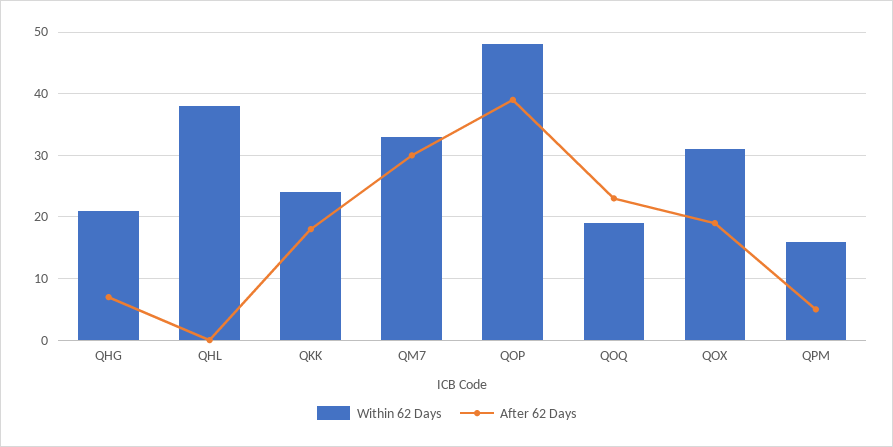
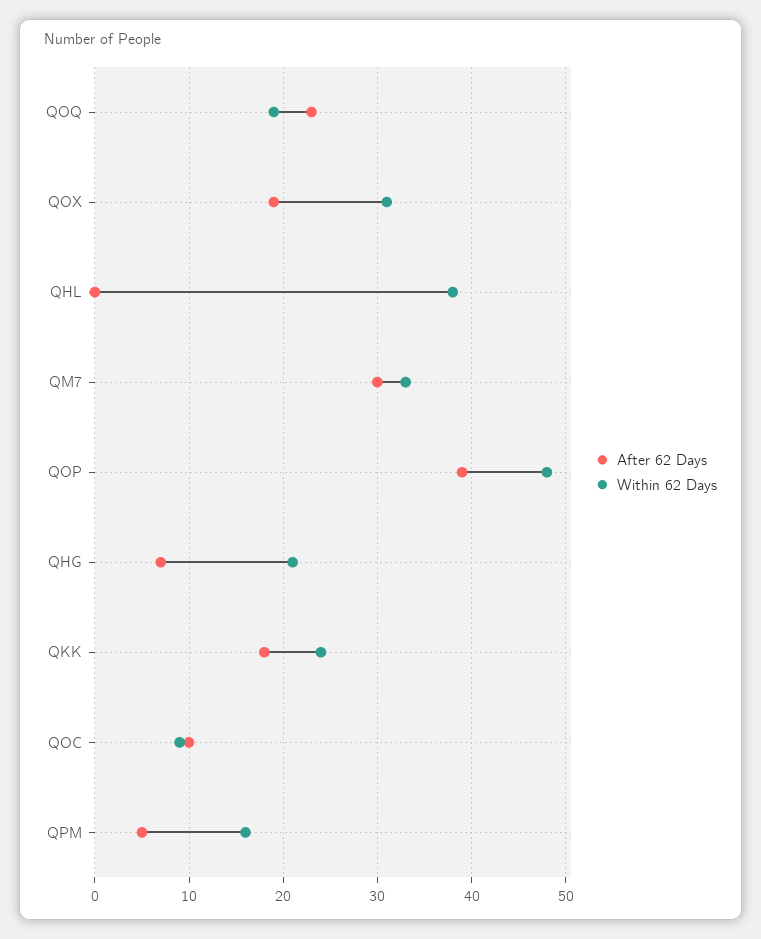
After 62 Days, QOC: none -> 10
Within 62 Days, QOC: none -> 9

